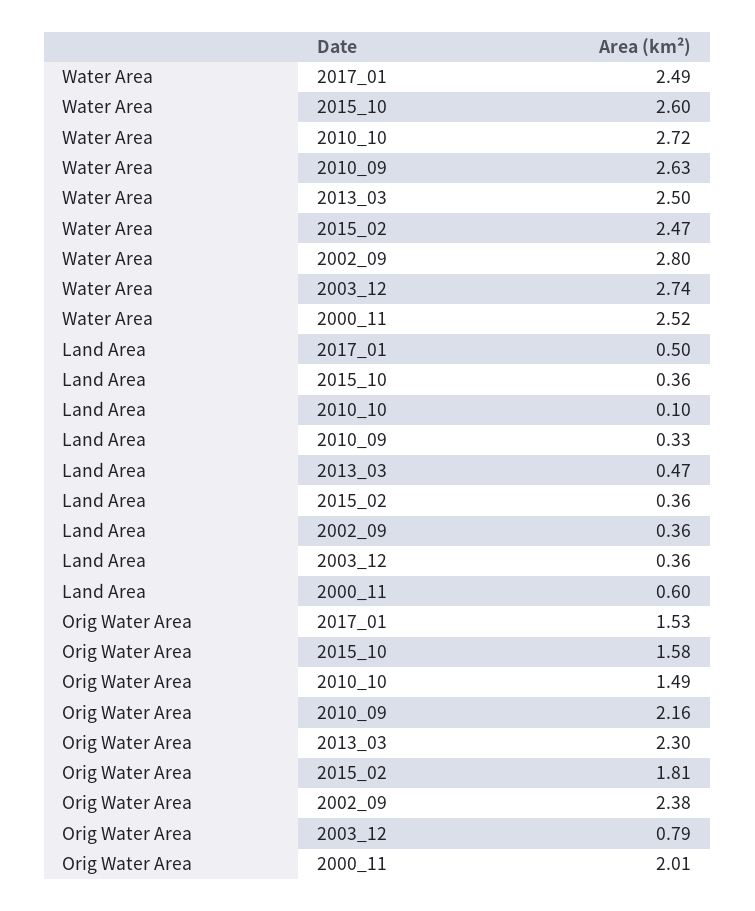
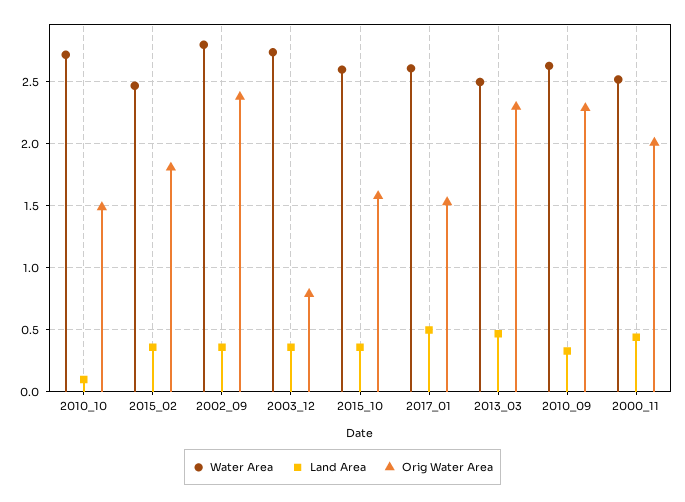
Water Area, 2017_01: 2.49 -> 2.6
Land Area, 2000_11: 0.6 -> 0.45
Orig Water Area, 2010_09: 2.16 -> 2.3

